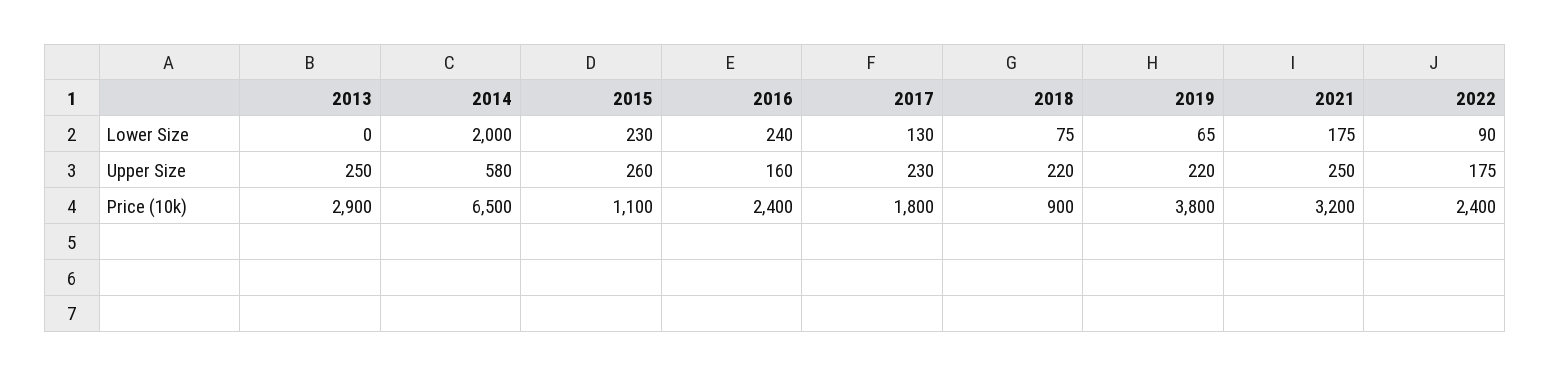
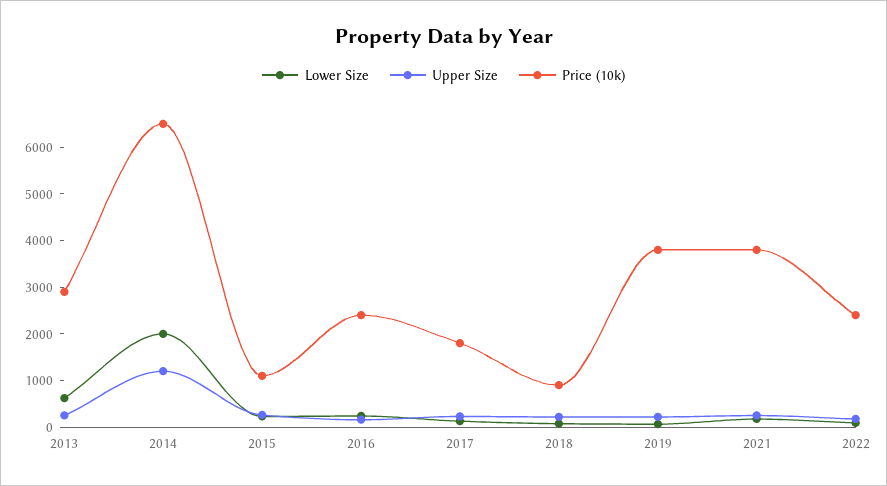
Lower Size, 2013: 0 -> 600
Upper Size, 2014: 580 -> 1200
Price (10k), 2021: 3200 -> 3800

